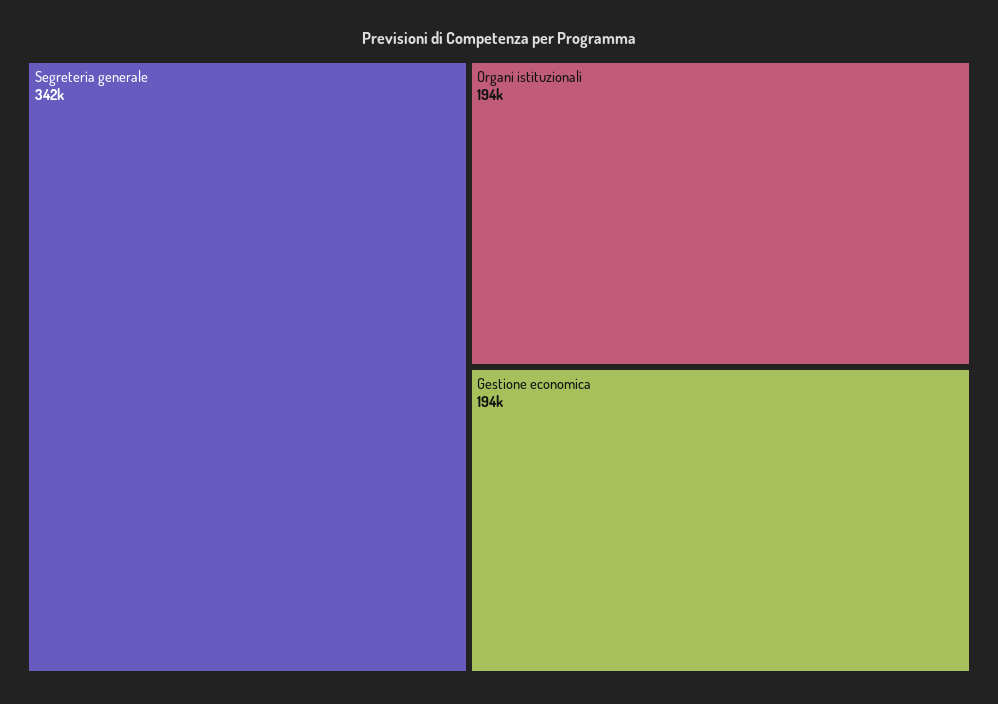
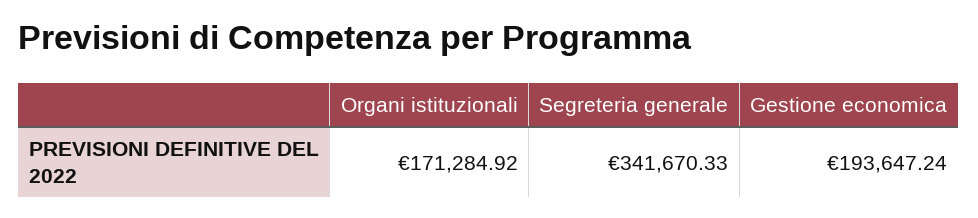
Organi istituzionali: 194000 -> 171284.92

